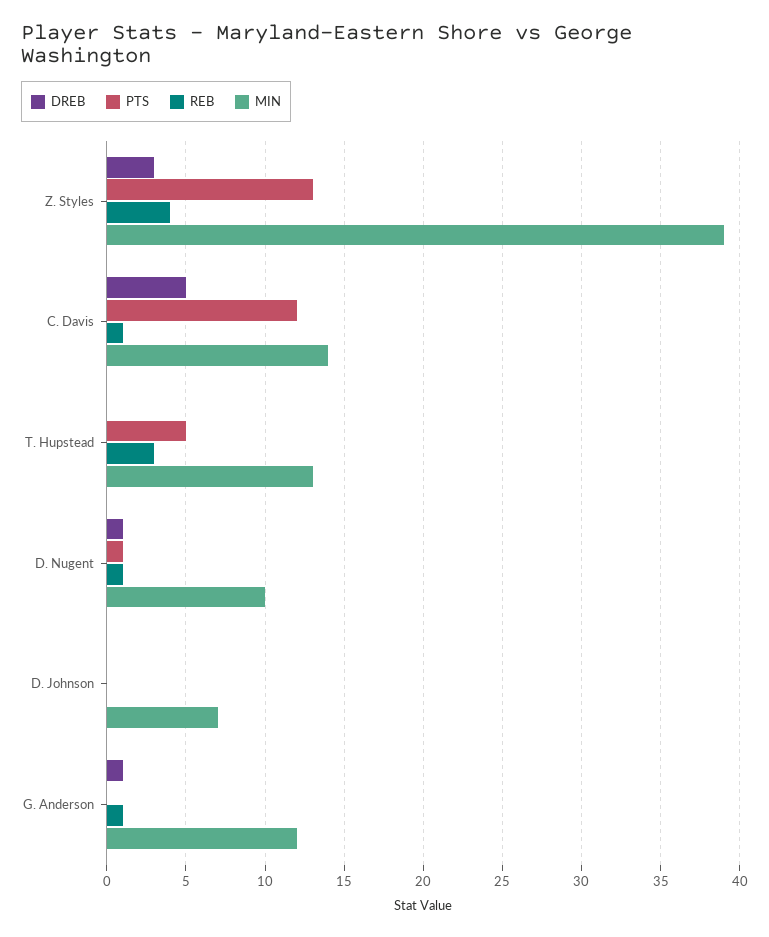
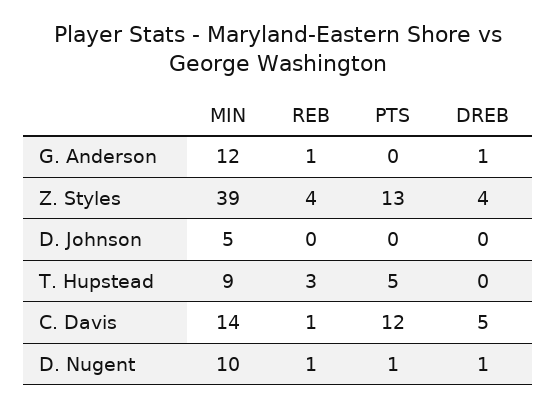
DREB, Z. Styles: 3 -> 4
MIN, T. Hupstead: 13 -> 9
MIN, D. Johnson: 7 -> 5

